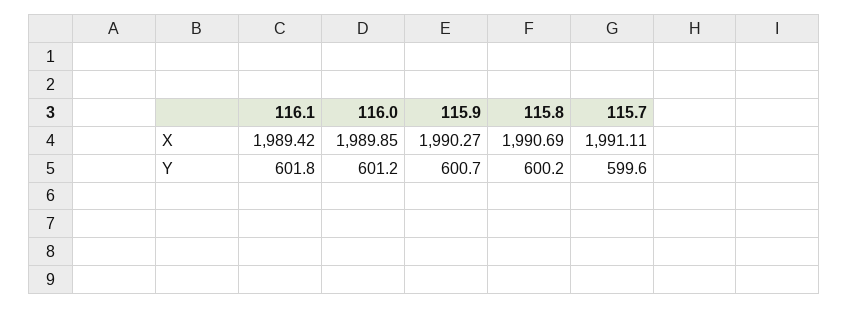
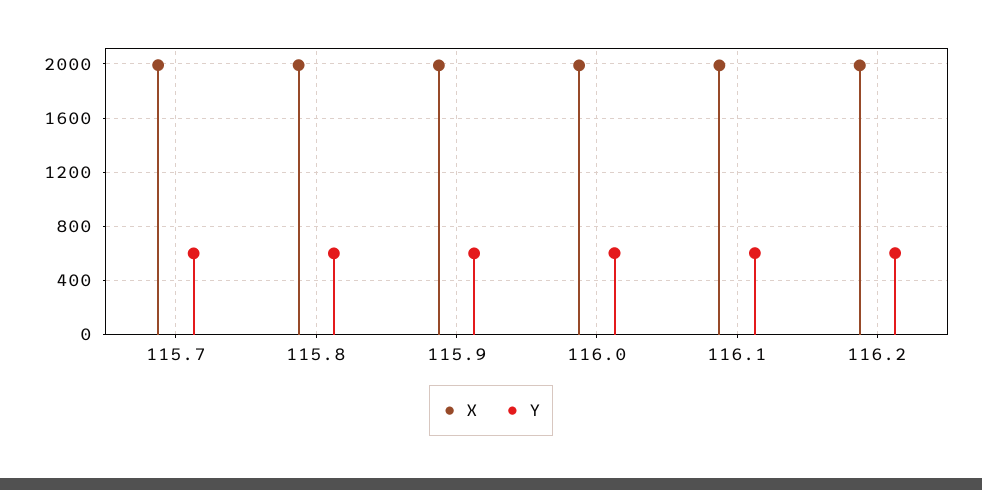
X, 116.2: none -> 2000
Y, 116.2: none -> 600

